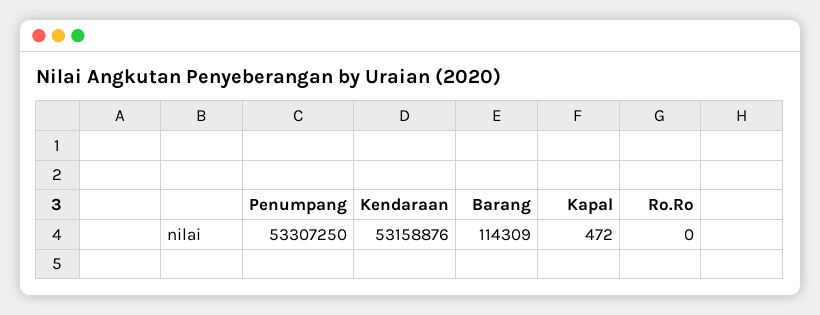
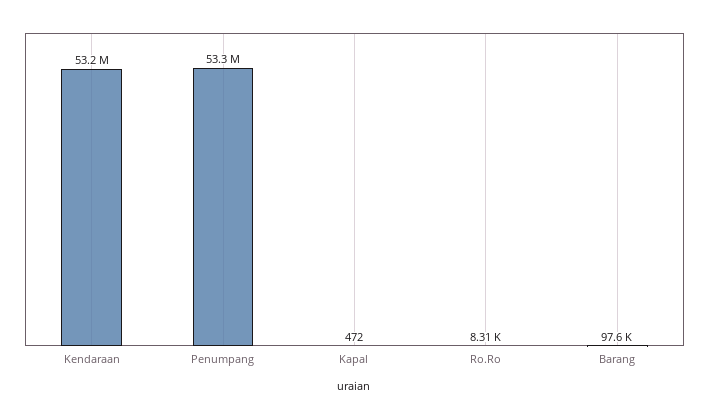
Barang: 114309 -> 97600
Ro.Ro: 0 -> 8310

